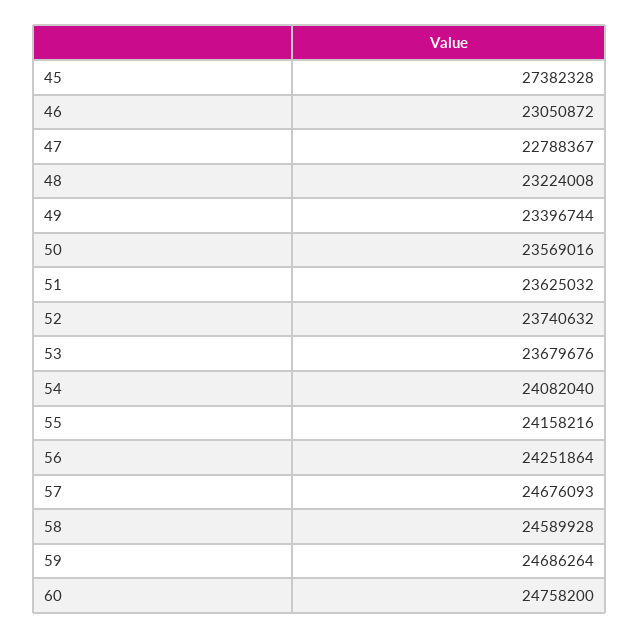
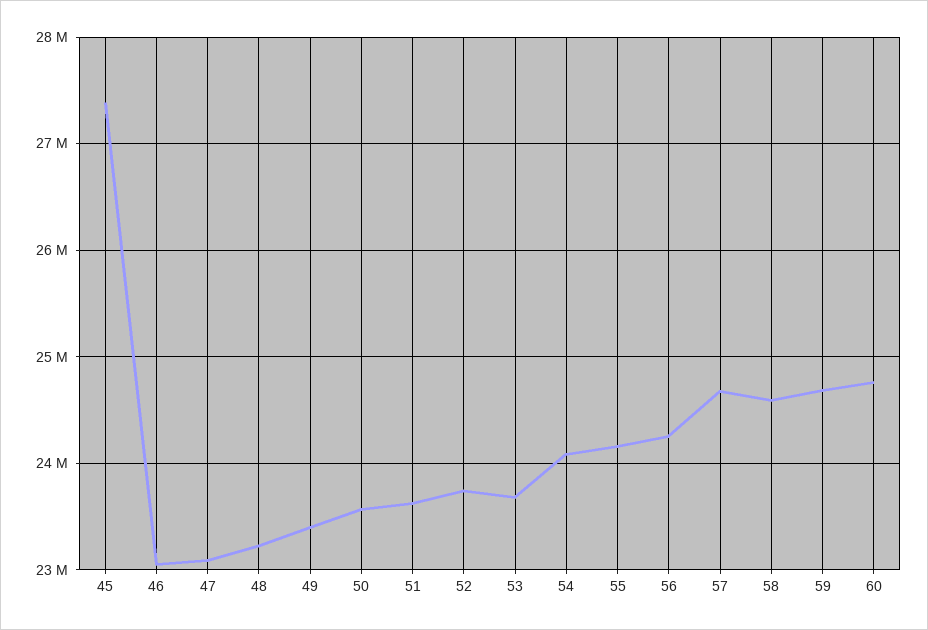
47: 22788367 -> 23100000

